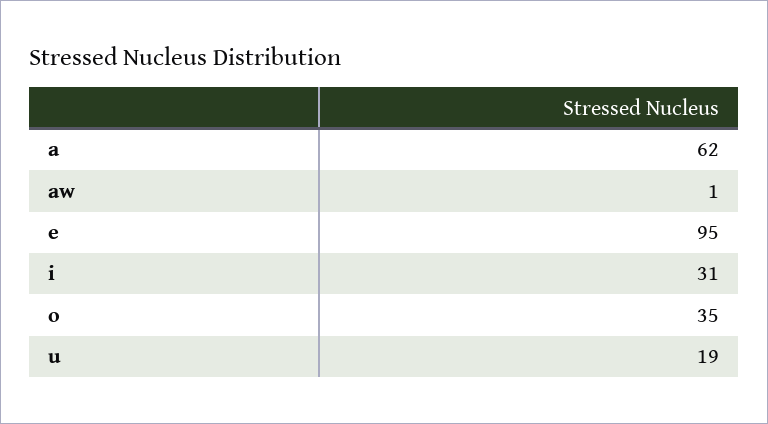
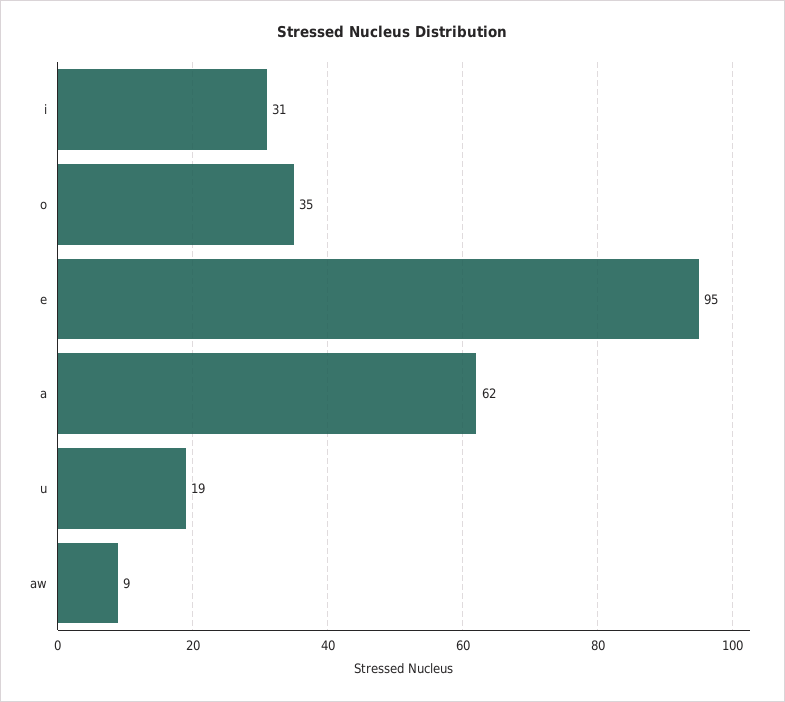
aw: 1 -> 9

